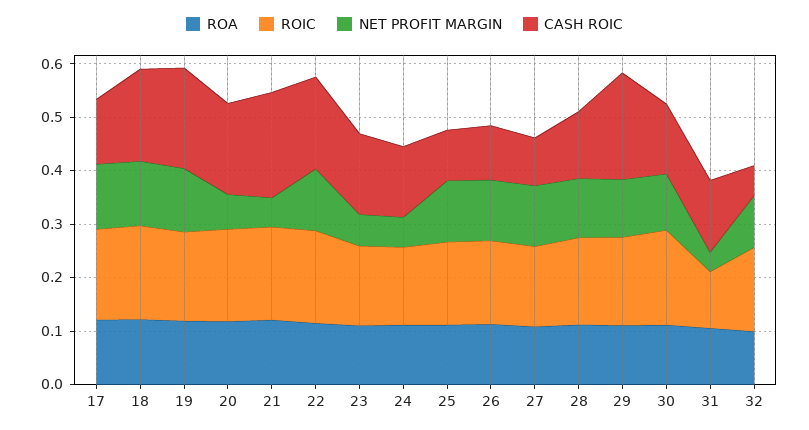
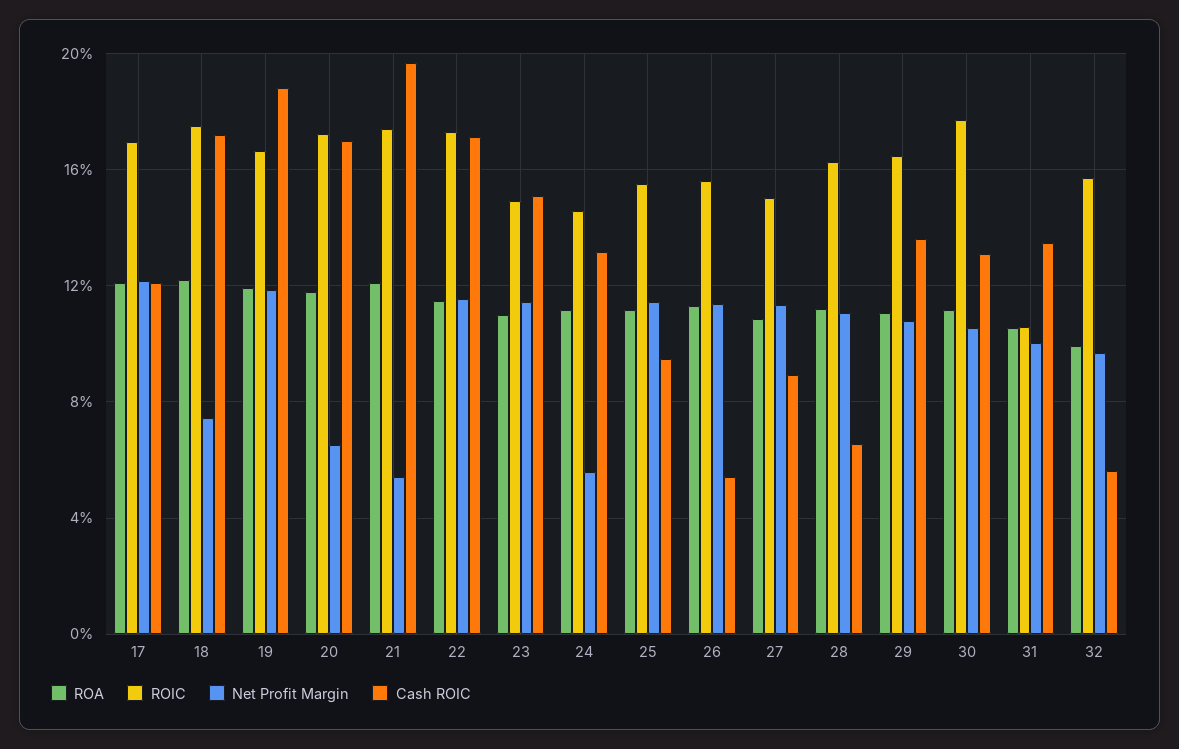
NET PROFIT MARGIN, 18: 0.12 -> 0.075
NET PROFIT MARGIN, 23: 0.06 -> 0.115
CASH ROIC, 26: 0.1 -> 0.055
CASH ROIC, 28: 0.12 -> 0.065
CASH ROIC, 29: 0.2 -> 0.135
NET PROFIT MARGIN, 31: 0.04 -> 0.1

